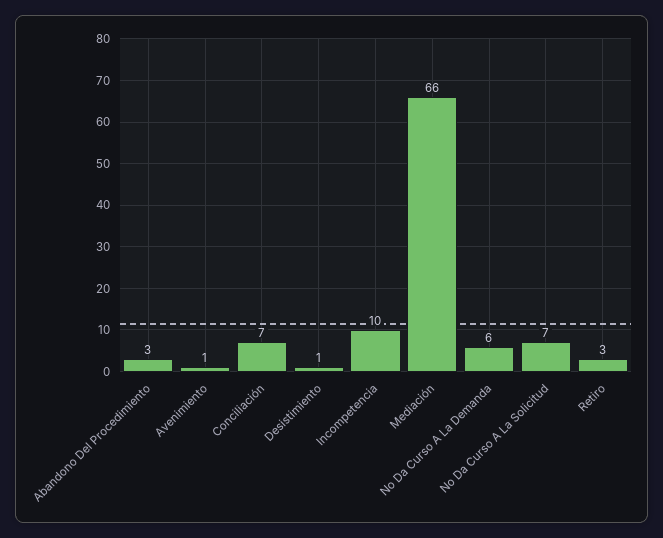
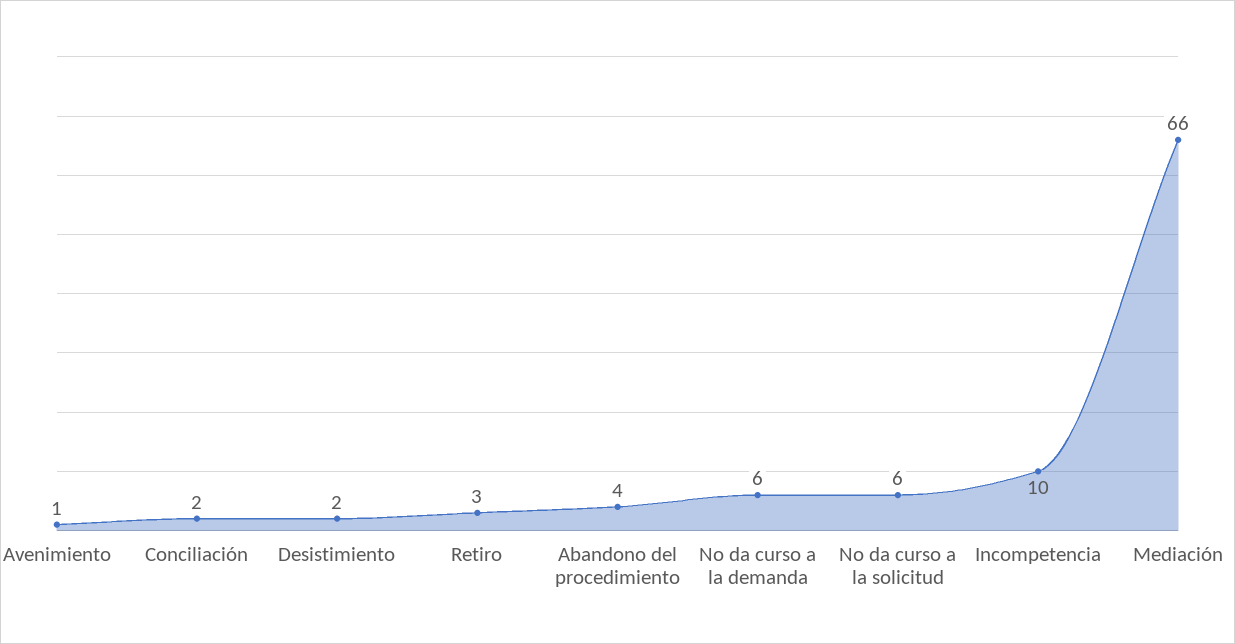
Abandono Del Procedimiento: 3 -> 4
Conciliación: 7 -> 2
Desistimiento: 1 -> 2
No Da Curso A La Solicitud: 7 -> 6

